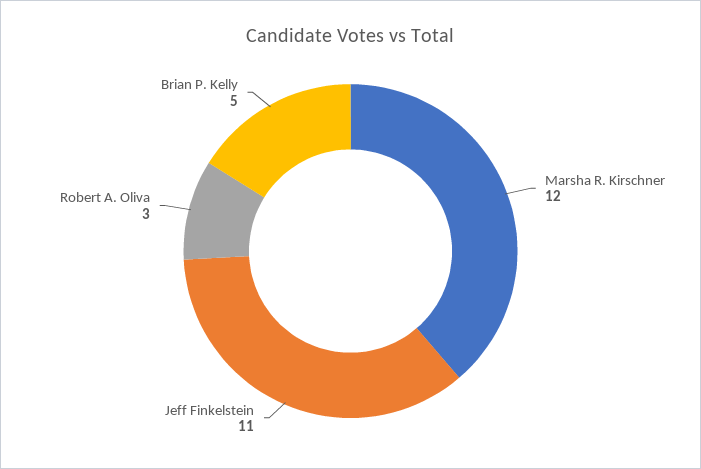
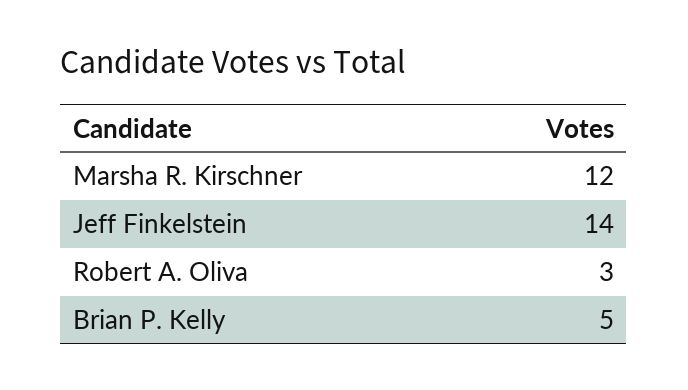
Jeff Finkelstein: 11 -> 14

